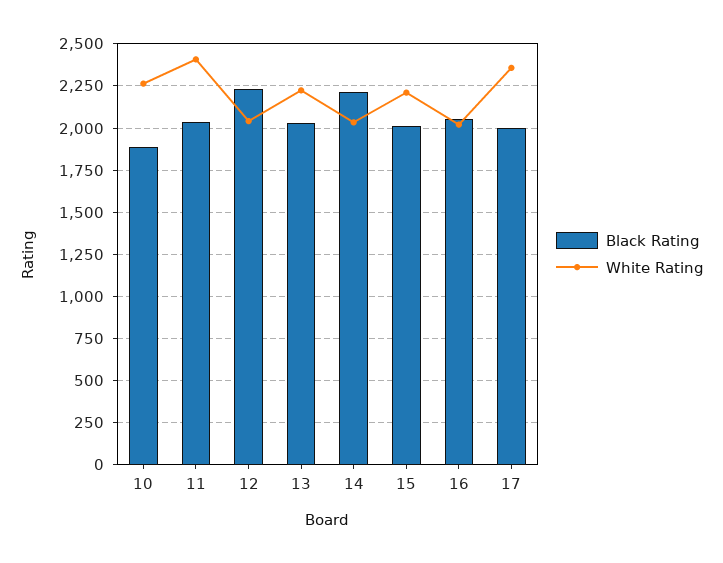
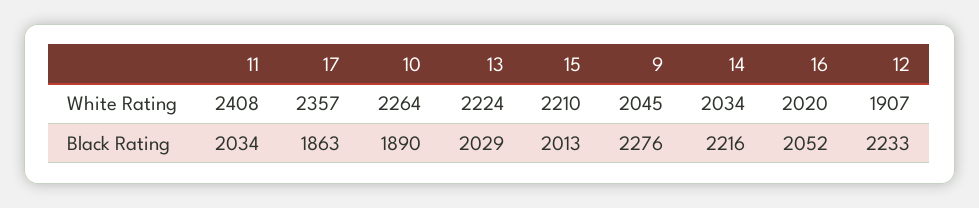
White Rating, 12: 2050 -> 1907
Black Rating, 17: 2000 -> 1863
White Rating, 9: none -> 2045
Black Rating, 9: none -> 2276

